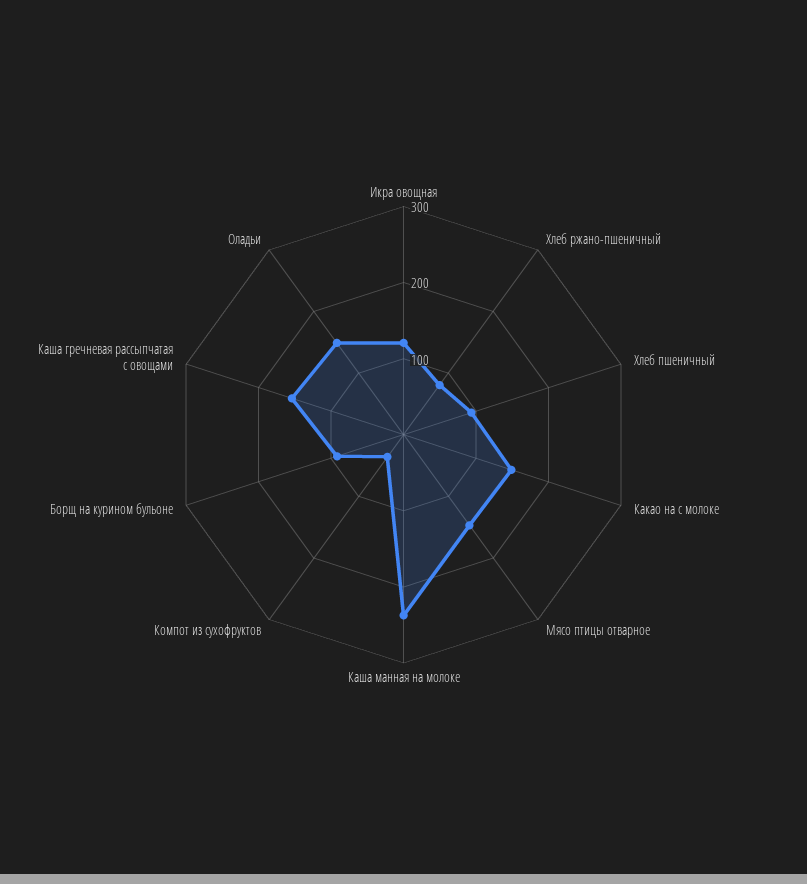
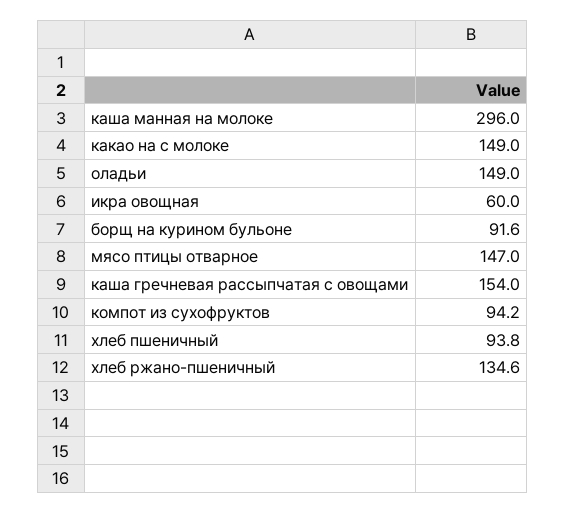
Икра овощная: 120 -> 60
Хлеб ржано-пшеничный: 80 -> 134.6
Каша манная на молоке: 240 -> 296
Компот из сухофруктов: 40 -> 94.2

